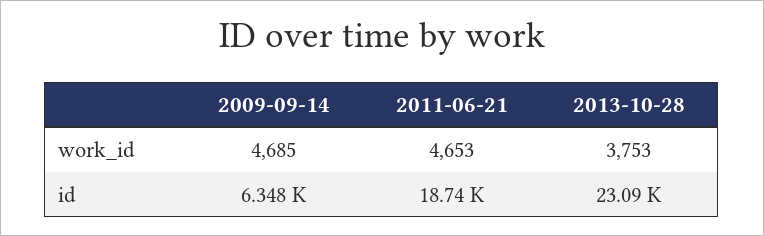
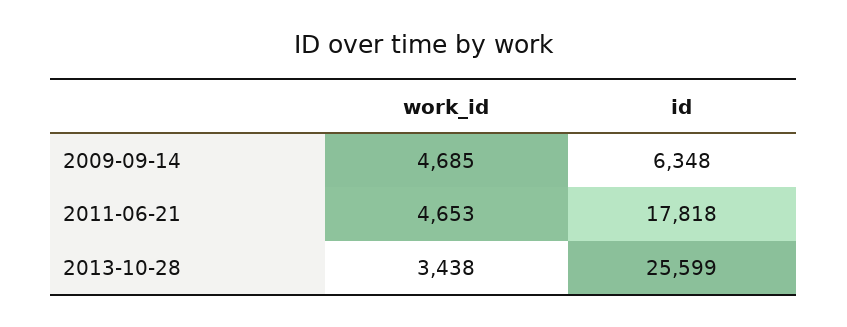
2013-10-28, work_id: 3753 -> 3438
2011-06-21, id: 18740 -> 17818
2013-10-28, id: 23090 -> 25599

